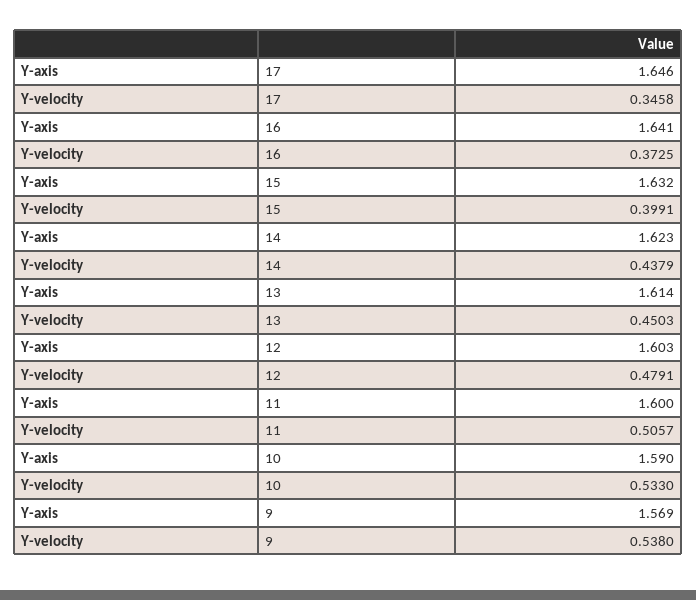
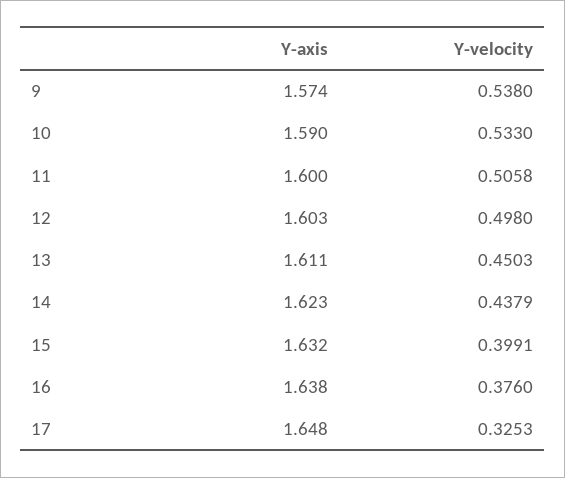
Y-axis, 17: 1.646 -> 1.648
Y-velocity, 17: 0.3458 -> 0.3253
Y-axis, 16: 1.641 -> 1.638
Y-velocity, 16: 0.3725 -> 0.376
Y-axis, 13: 1.614 -> 1.611
Y-velocity, 12: 0.4791 -> 0.498
Y-velocity, 11: 0.5057 -> 0.5058
Y-axis, 9: 1.569 -> 1.574

